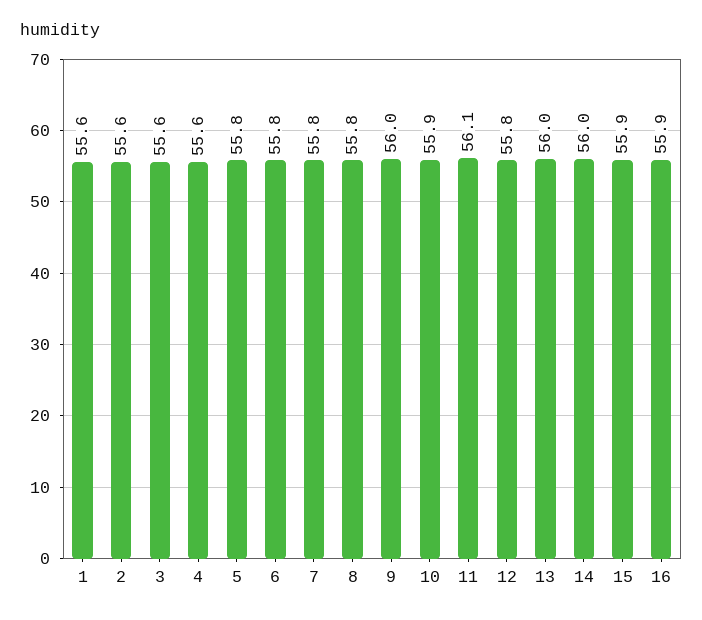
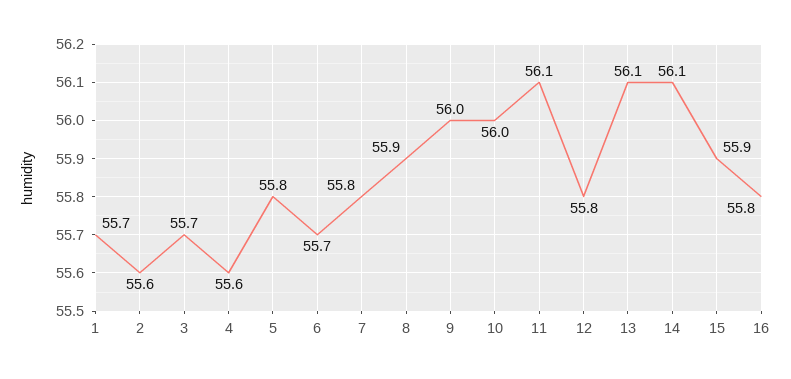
1: 55.6 -> 55.7
3: 55.6 -> 55.7
6: 55.8 -> 55.7
8: 55.8 -> 55.9
10: 55.9 -> 56
13: 56 -> 56.1
14: 56 -> 56.1
16: 55.9 -> 55.8

